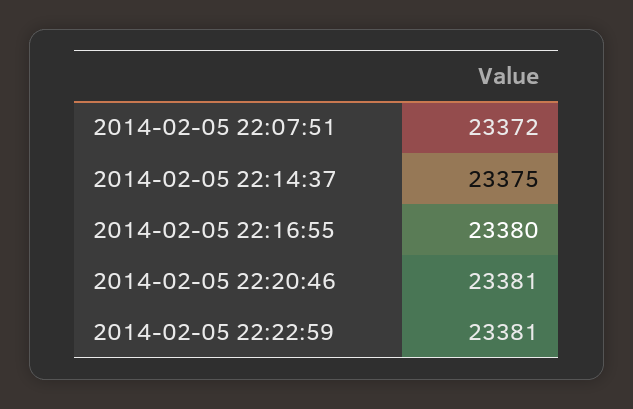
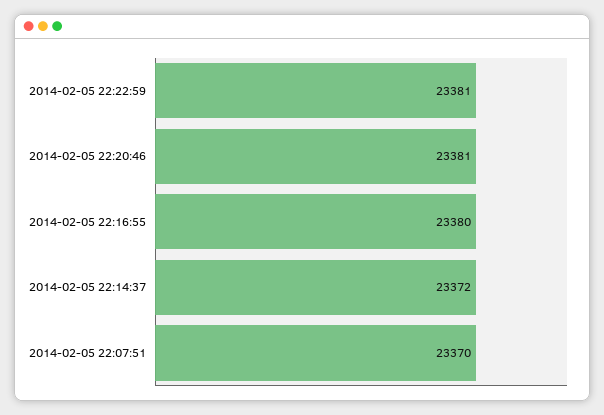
2014-02-05 22:07:51: 23372 -> 23370
2014-02-05 22:14:37: 23375 -> 23372

